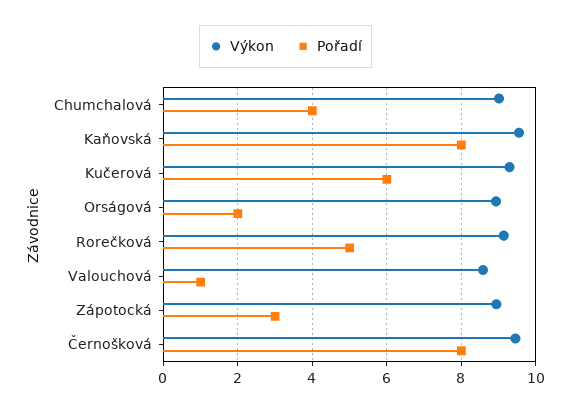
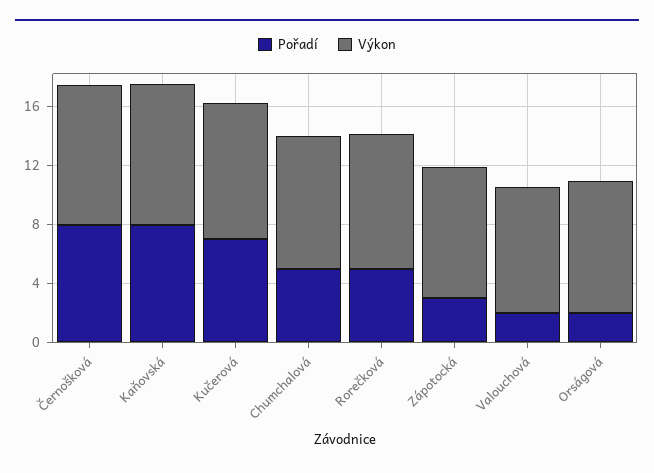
Pořadí, Chumchalová: 4 -> 5
Pořadí, Kučerová: 6 -> 7
Pořadí, Valouchová: 1 -> 2

